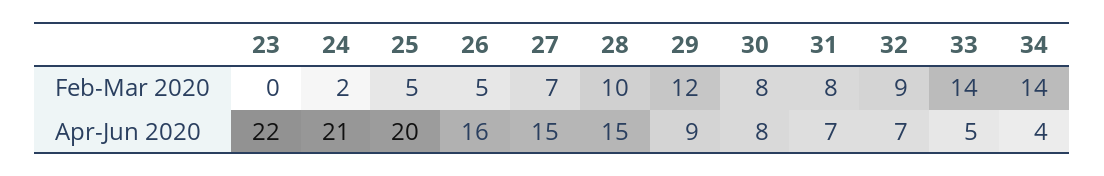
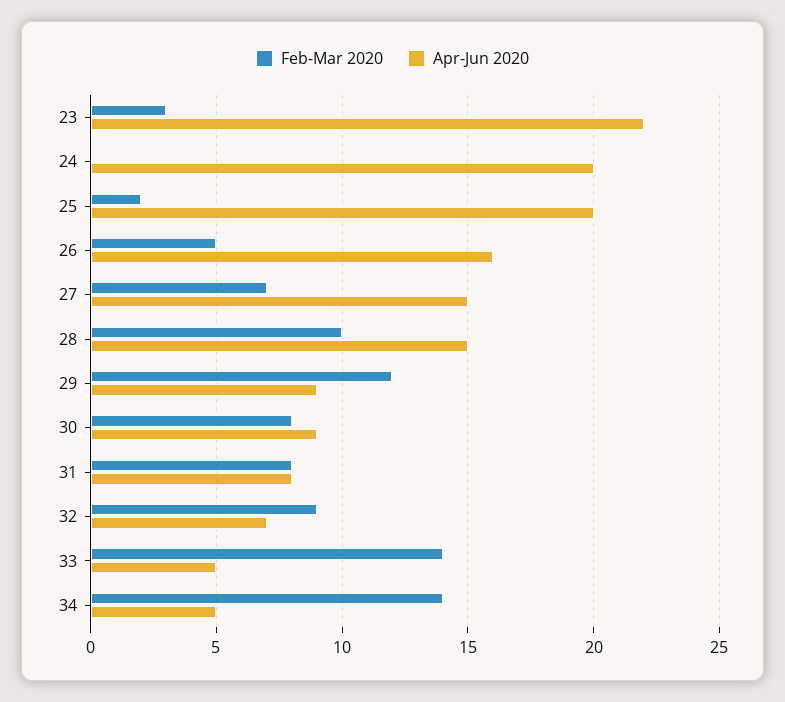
Feb-Mar 2020, 23: 0 -> 3
Feb-Mar 2020, 24: 2 -> 0
Feb-Mar 2020, 25: 5 -> 2
Apr-Jun 2020, 24: 21 -> 20
Apr-Jun 2020, 30: 8 -> 9
Apr-Jun 2020, 31: 7 -> 8
Apr-Jun 2020, 34: 4 -> 5

